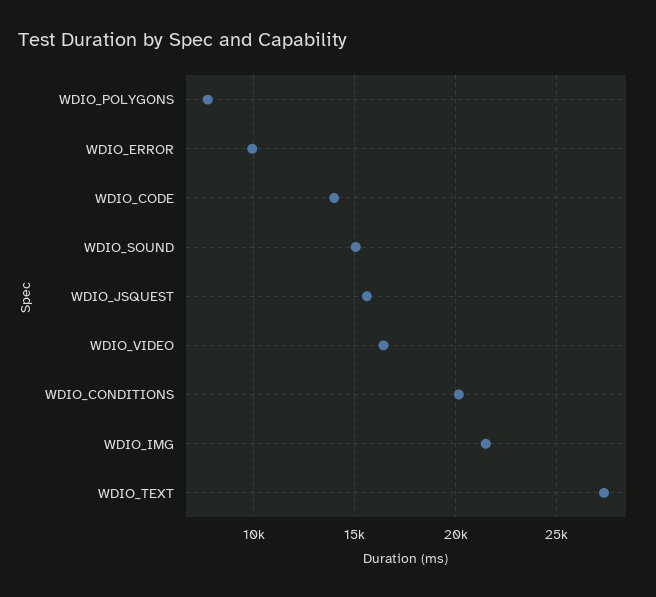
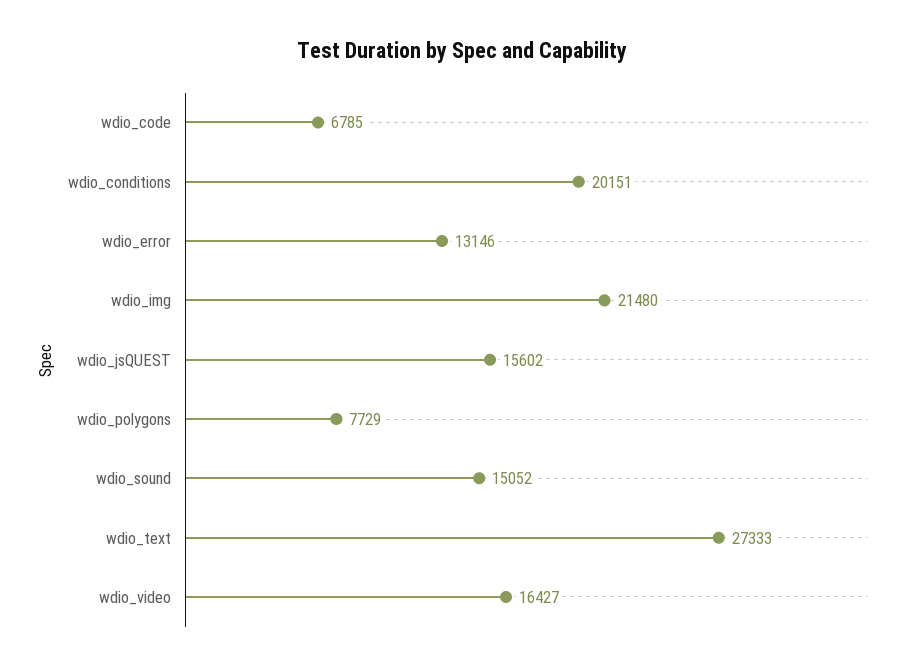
WDIO_ERROR: 10000 -> 13146
WDIO_CODE: 14000 -> 6785

